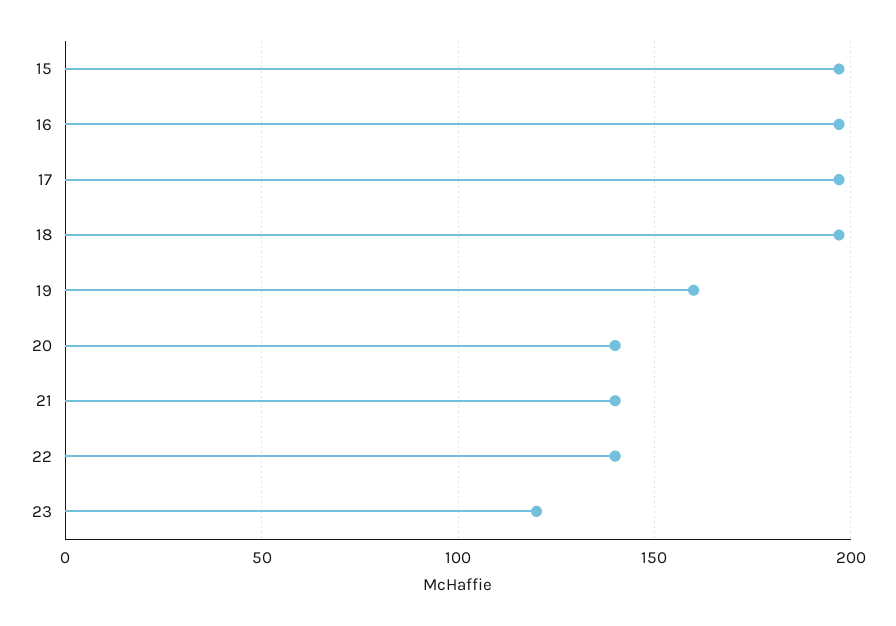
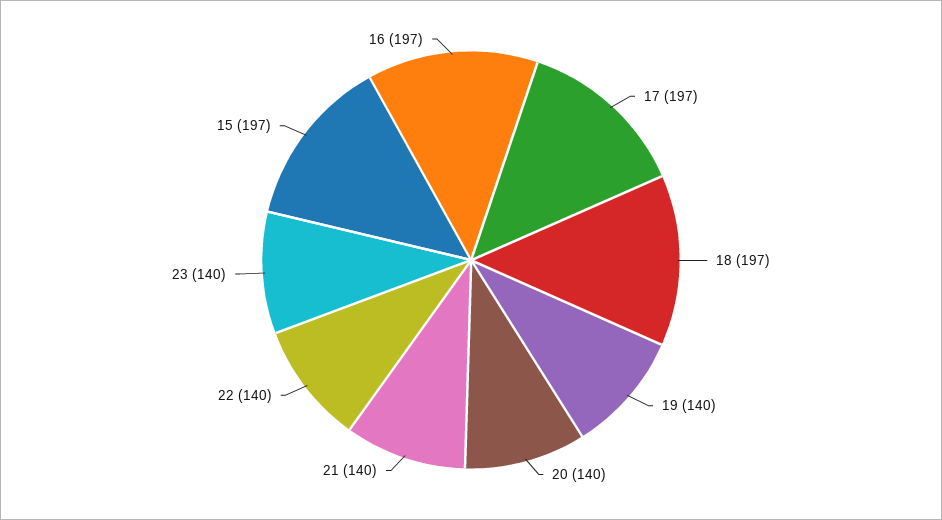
19: 160 -> 140
23: 120 -> 140

